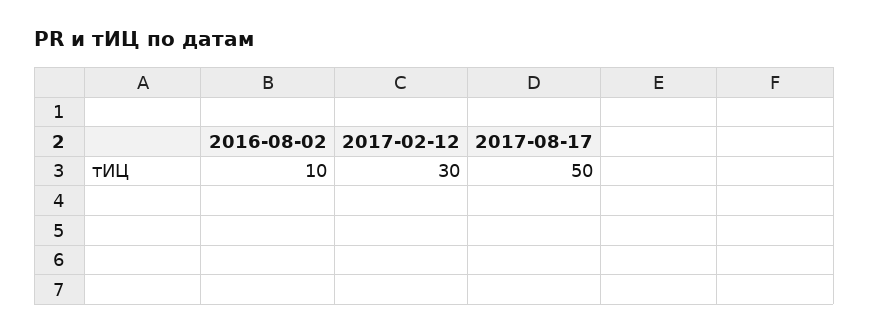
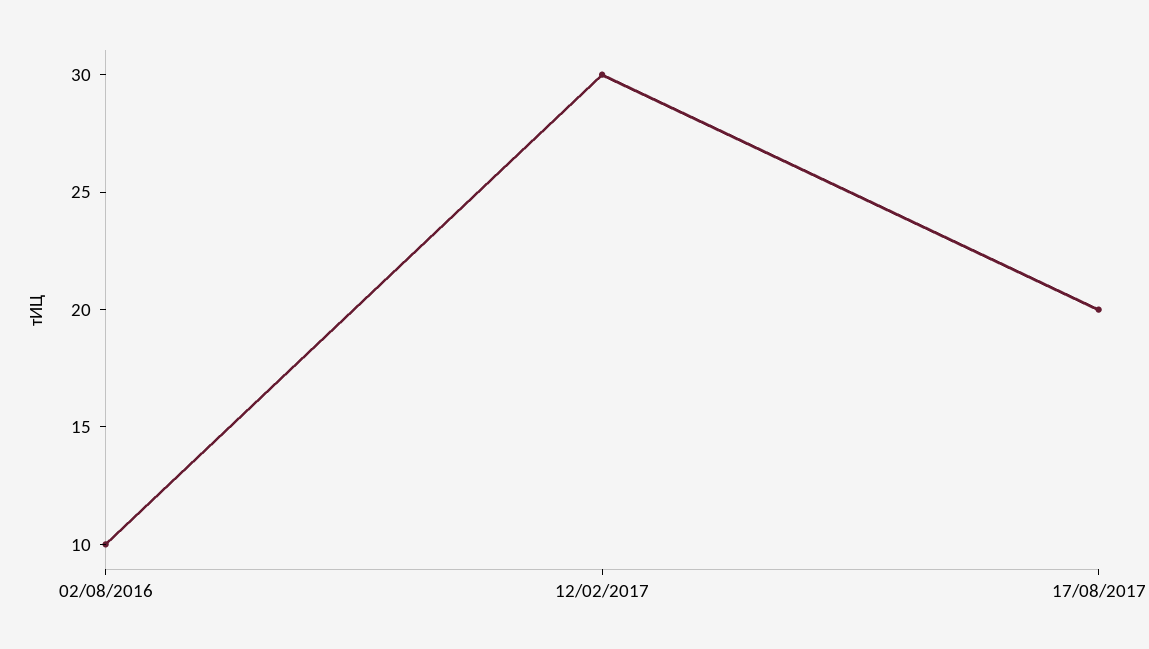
2017-08-17: 50 -> 20

